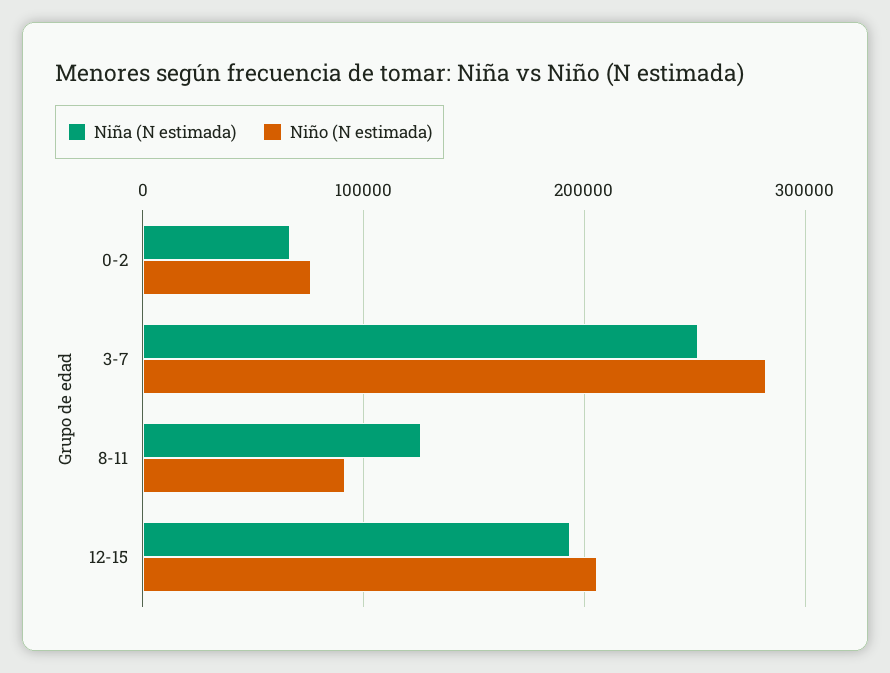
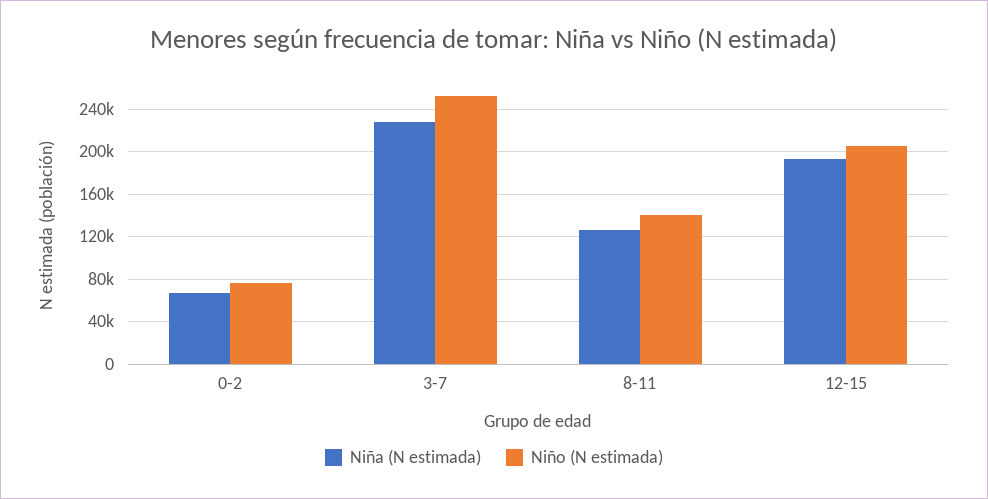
Niña (N estimada), 3-7: 250000 -> 230000
Niño (N estimada), 3-7: 280000 -> 250000
Niño (N estimada), 8-11: 90000 -> 140000

